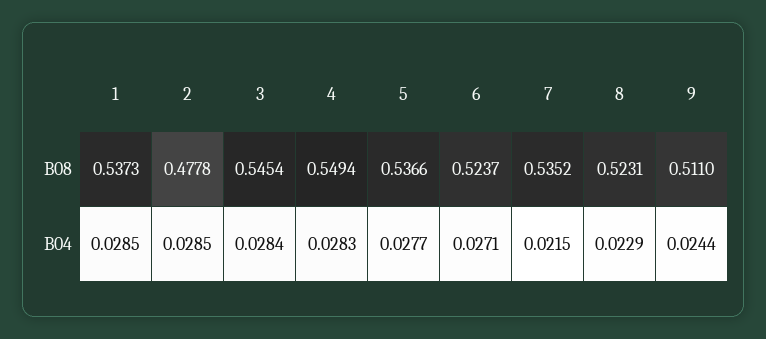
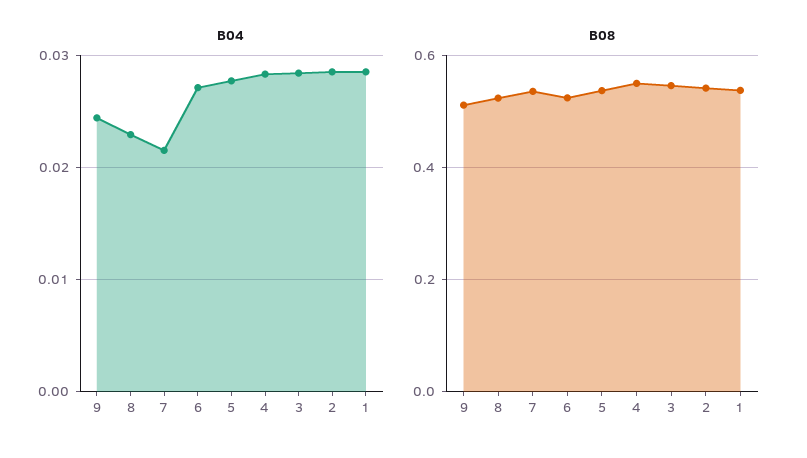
B08, 2: 0.4778 -> 0.54

